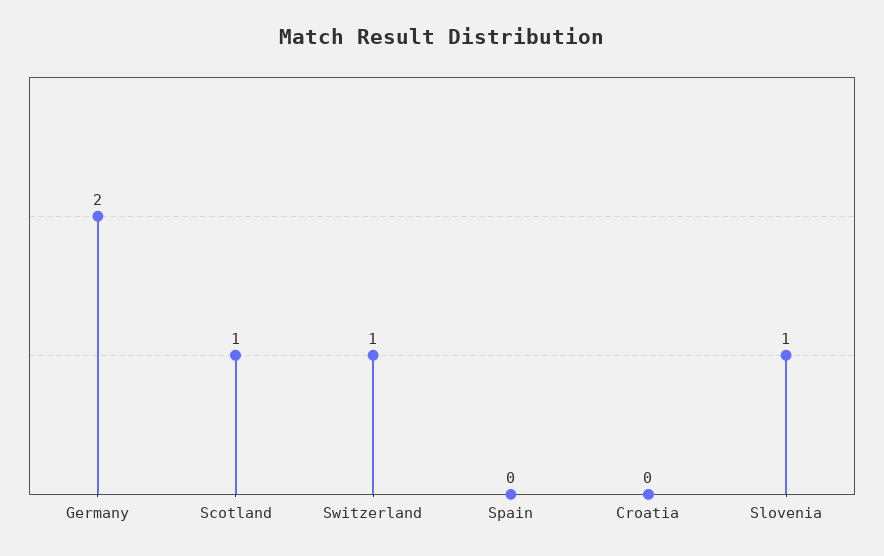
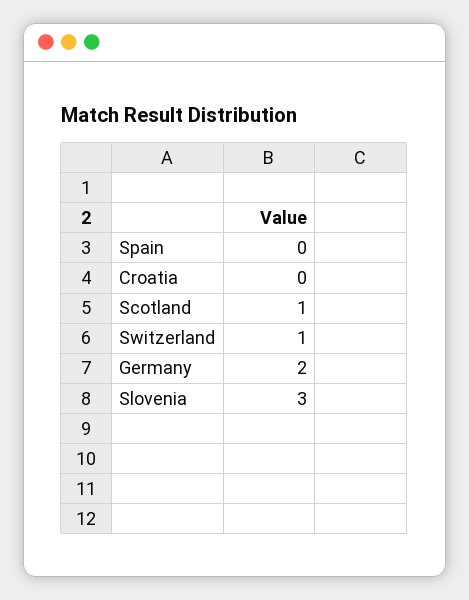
Slovenia: 1 -> 3

